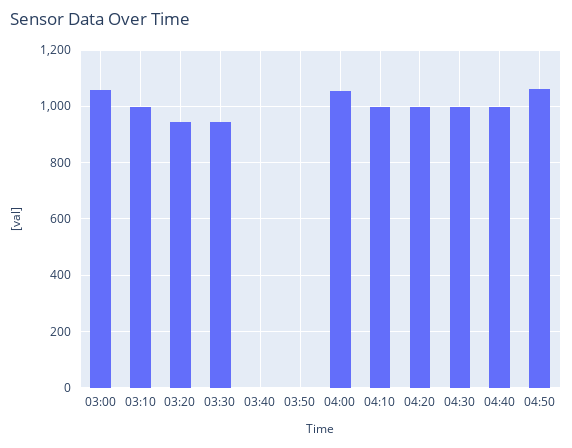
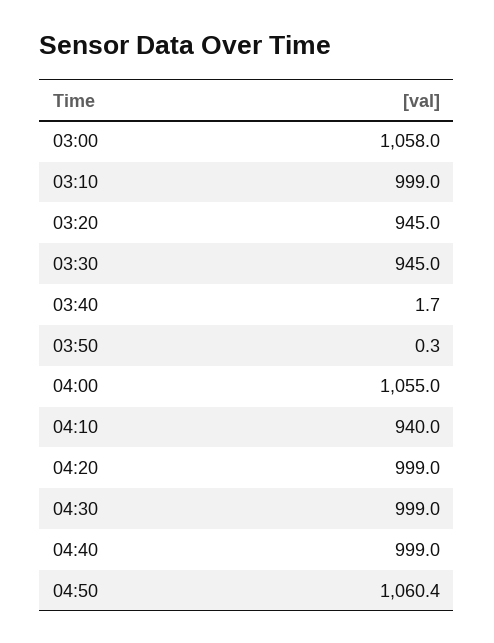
04:10: 1000 -> 940

